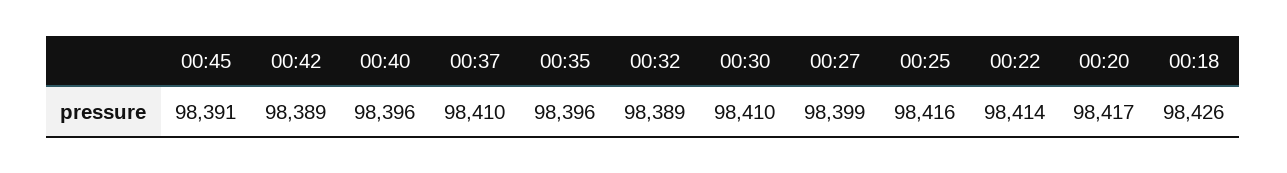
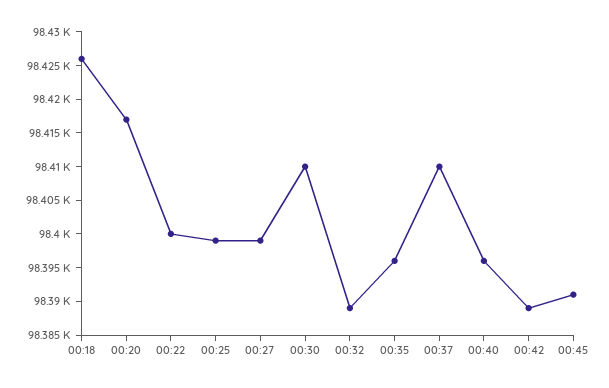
00:25: 98416 -> 98400
00:22: 98414 -> 98400

